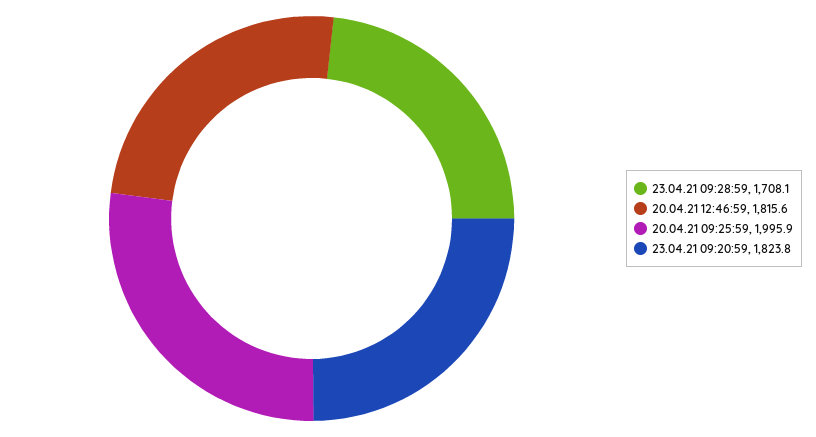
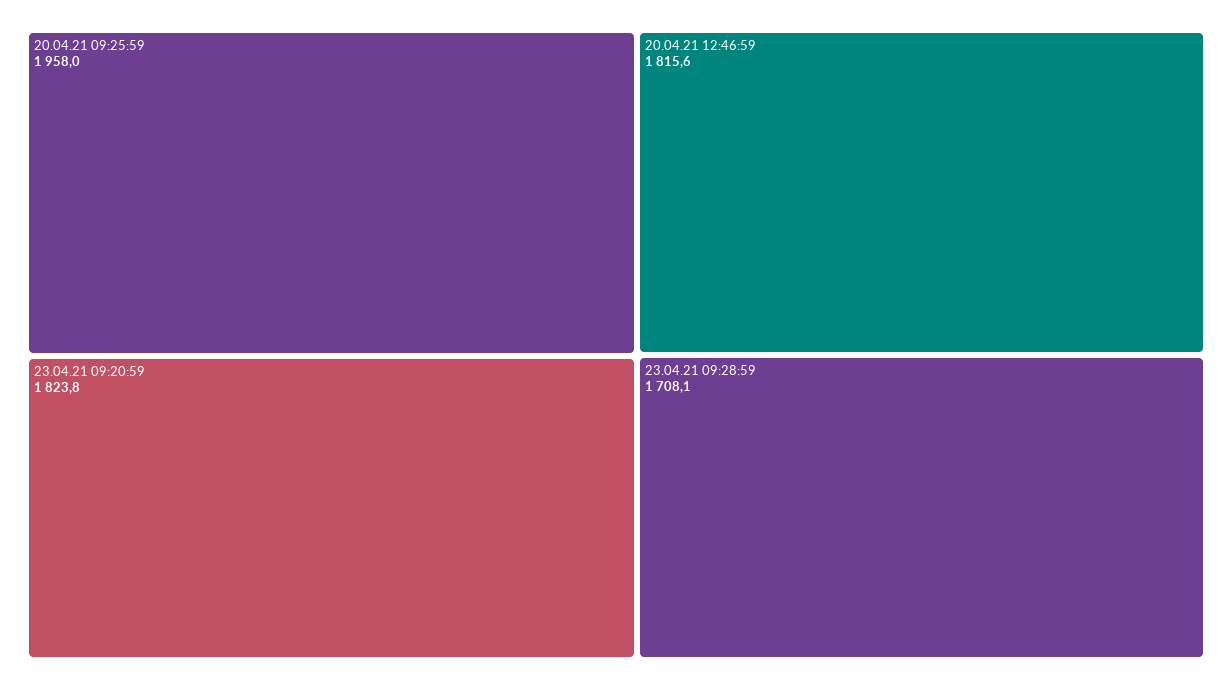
20.04.21 09:25:59: 1995.9 -> 1958

